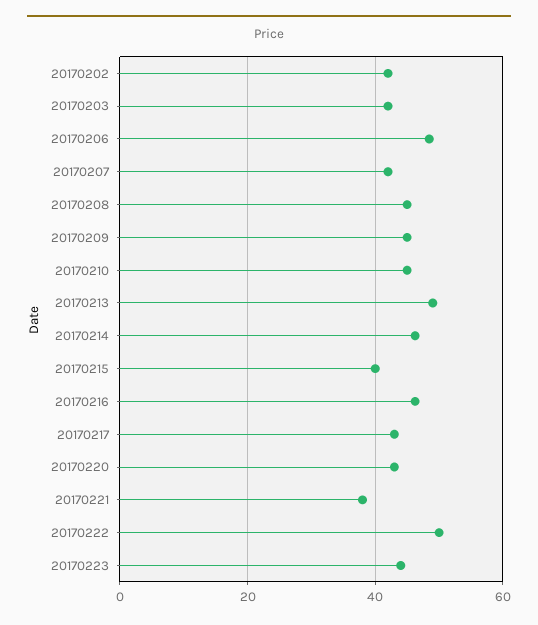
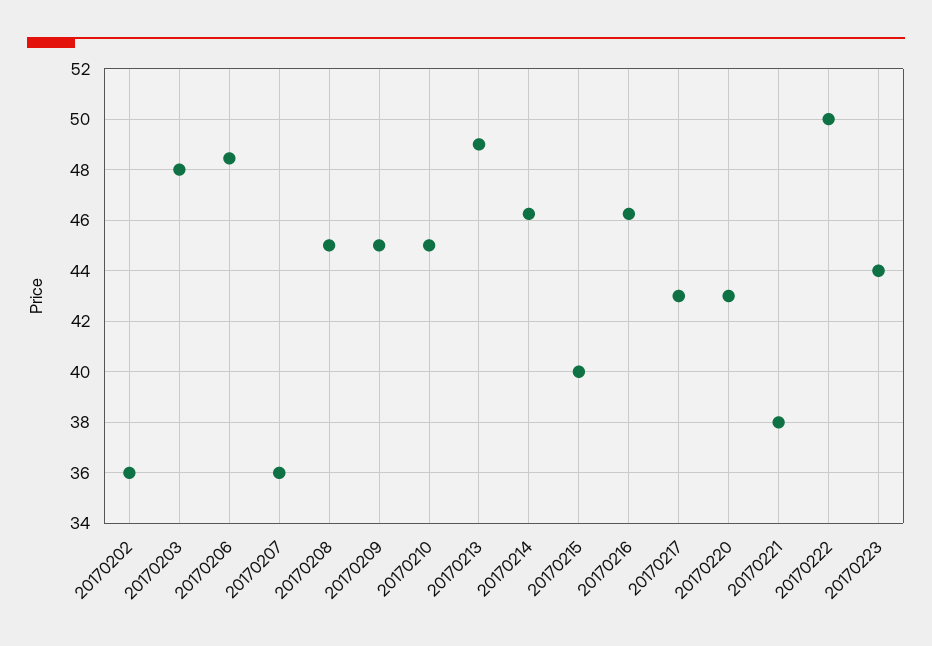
20170202: 42 -> 36
20170203: 42 -> 48
20170207: 42 -> 36

